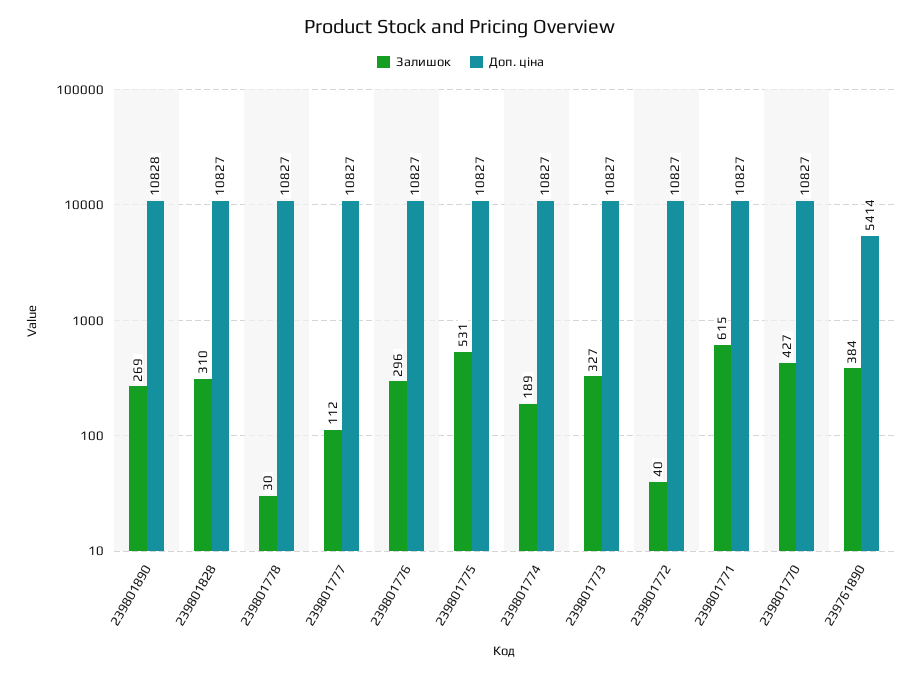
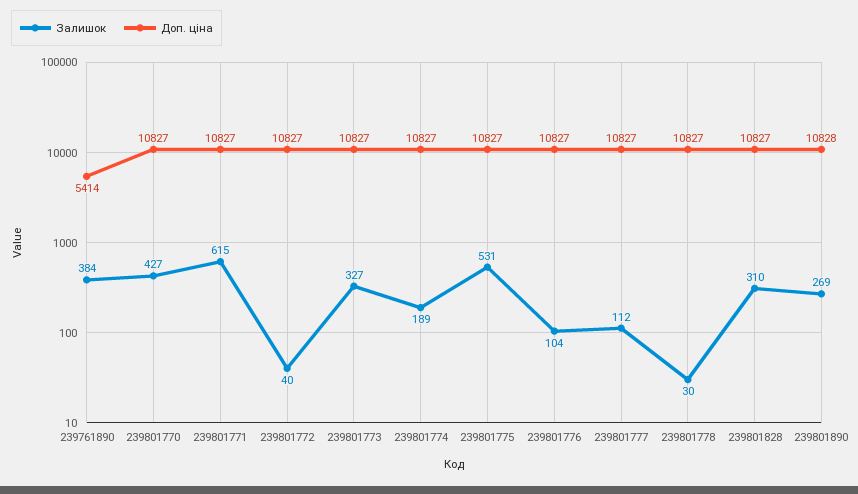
Залишок, 239801776: 296 -> 104

